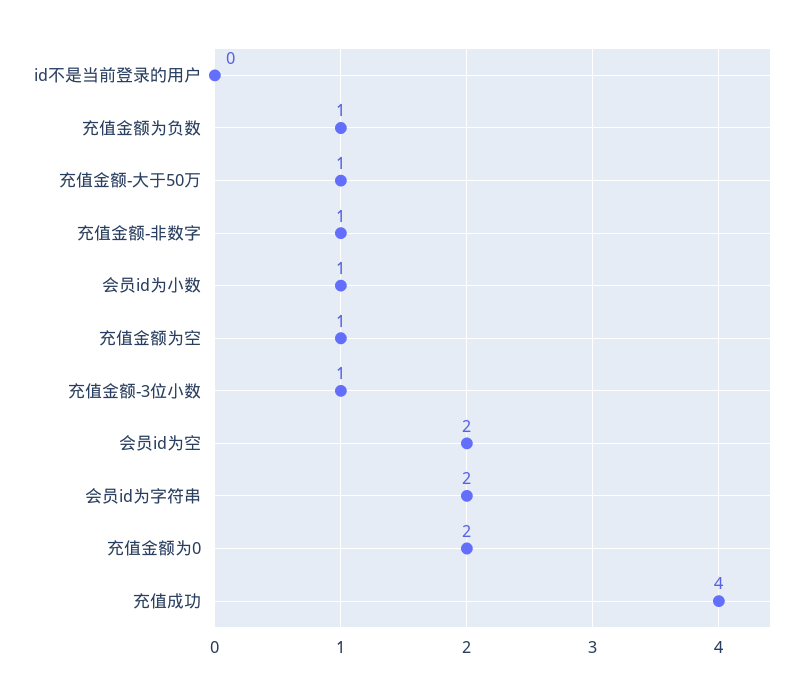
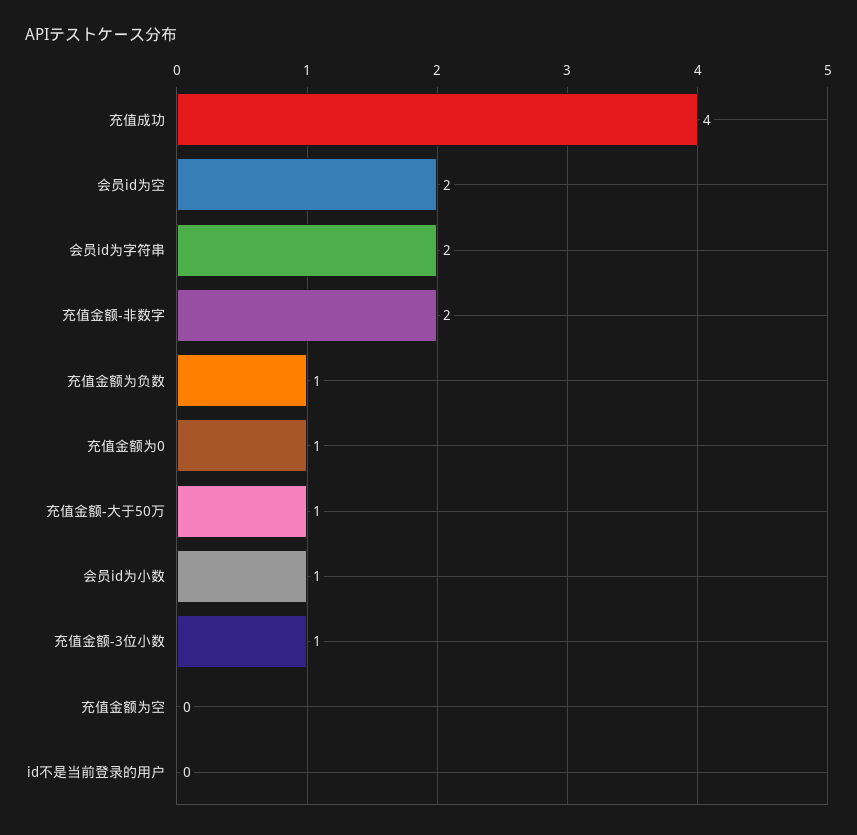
充值金额-非数字: 1 -> 2
充值金额为空: 1 -> 0
充值金额为0: 2 -> 1

